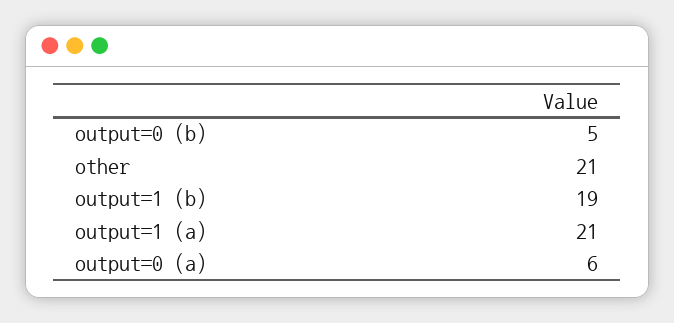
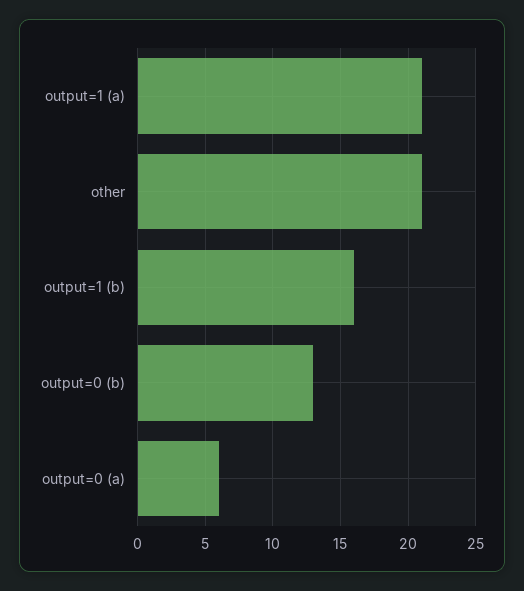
output=0 (b): 5 -> 13
output=1 (b): 19 -> 16

